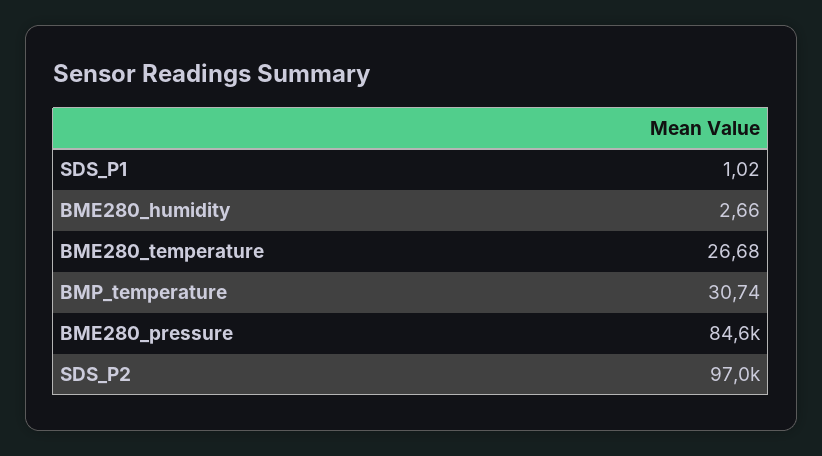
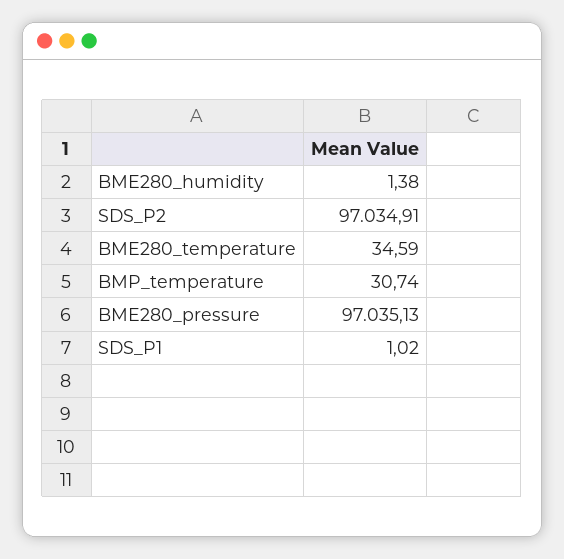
BME280_humidity: 2.66 -> 1.38
BME280_temperature: 26.68 -> 34.59
BME280_pressure: 84600 -> 97035.13

